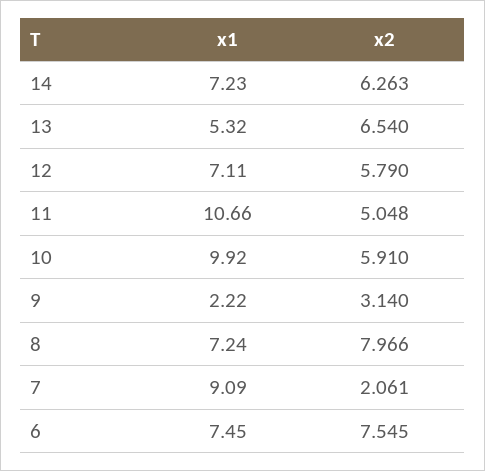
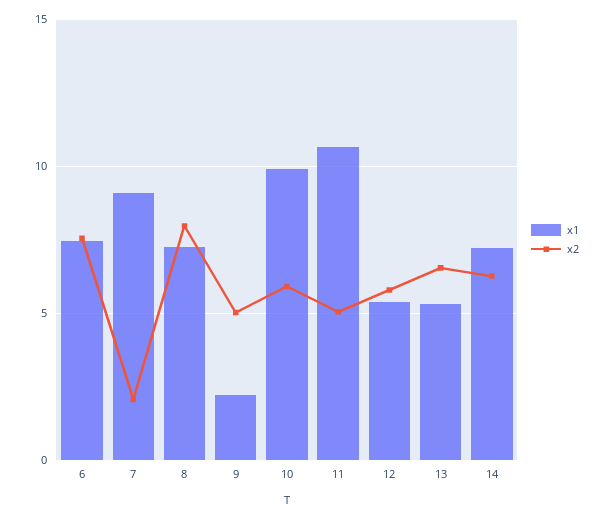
x1, 12: 7.11 -> 5.5
x2, 9: 3.14 -> 5

